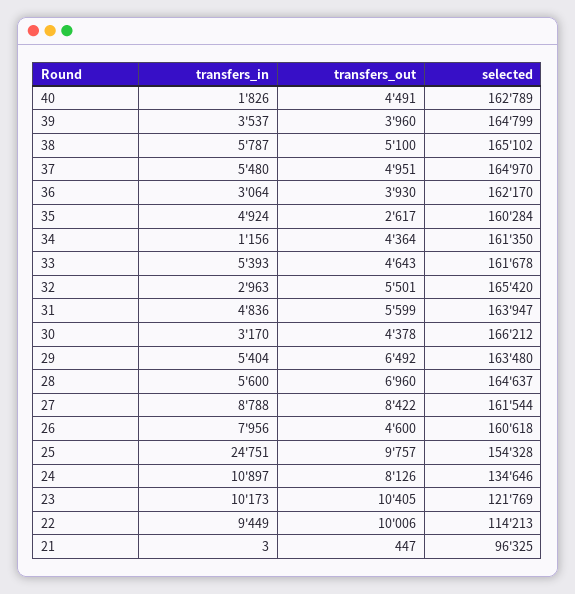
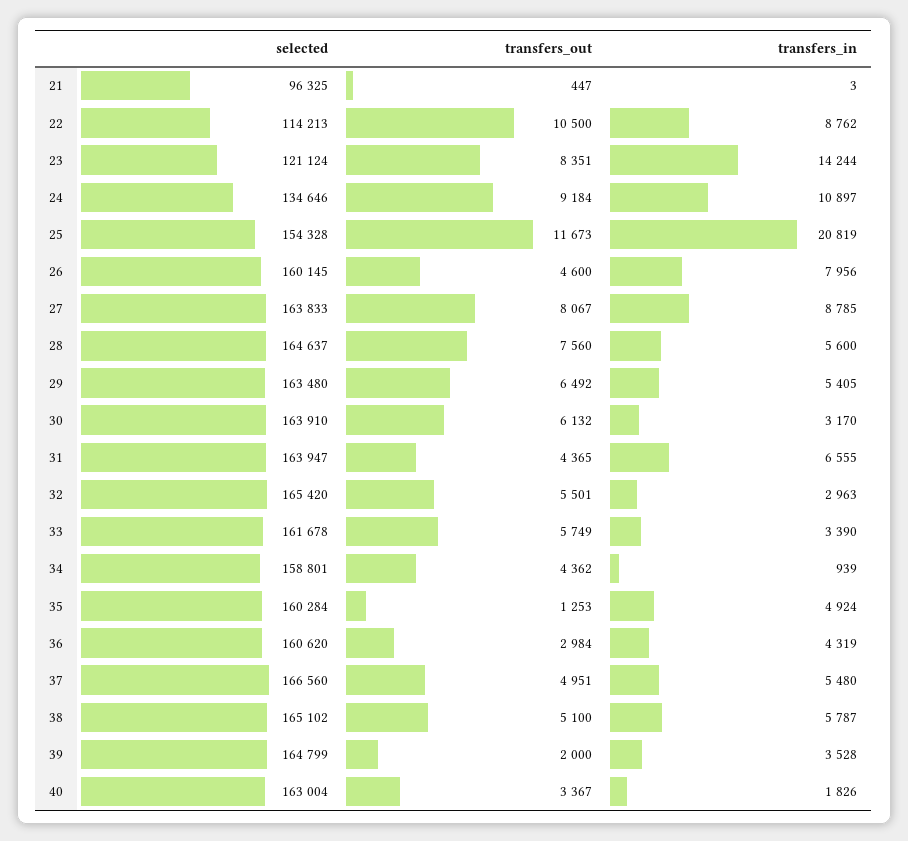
transfers_out, 40: 4491 -> 3367
selected, 40: 162789 -> 163004
transfers_in, 39: 3537 -> 3528
transfers_out, 39: 3960 -> 2000
selected, 37: 164970 -> 166560
transfers_in, 36: 3064 -> 4319
transfers_out, 36: 3930 -> 2984
selected, 36: 162170 -> 160620
transfers_out, 35: 2617 -> 1253
transfers_in, 34: 1156 -> 939
transfers_out, 34: 4364 -> 4362
selected, 34: 161350 -> 158801
transfers_in, 33: 5393 -> 3390
transfers_out, 33: 4643 -> 5749
transfers_in, 31: 4836 -> 6555
transfers_out, 31: 5599 -> 4365
transfers_out, 30: 4378 -> 6132
selected, 30: 166212 -> 163910
transfers_in, 29: 5404 -> 5405
transfers_out, 28: 6960 -> 7560
transfers_in, 27: 8788 -> 8785
transfers_out, 27: 8422 -> 8067
selected, 27: 161544 -> 163833
selected, 26: 160618 -> 160145
transfers_in, 25: 24751 -> 20819
transfers_out, 25: 9757 -> 11673
transfers_out, 24: 8126 -> 9184
transfers_in, 23: 10173 -> 14244
transfers_out, 23: 10405 -> 8351
selected, 23: 121769 -> 121124
transfers_in, 22: 9449 -> 8762
transfers_out, 22: 10006 -> 10500

